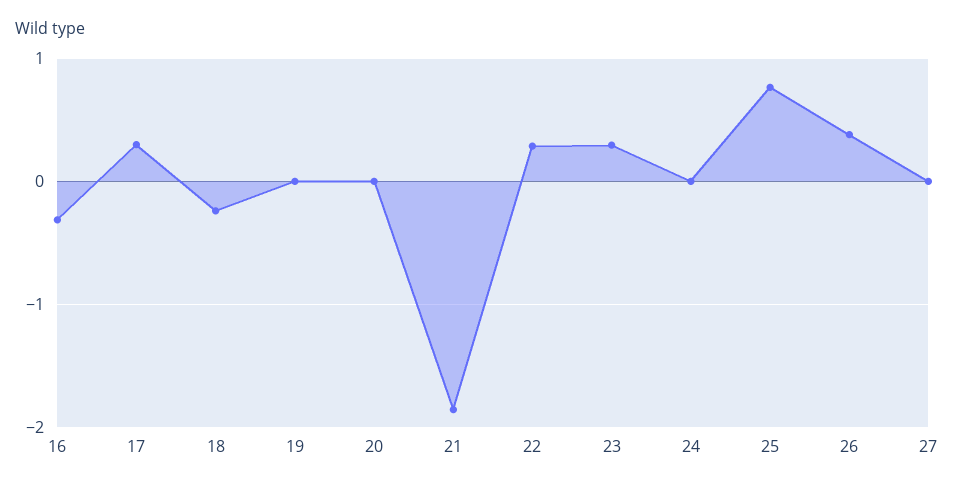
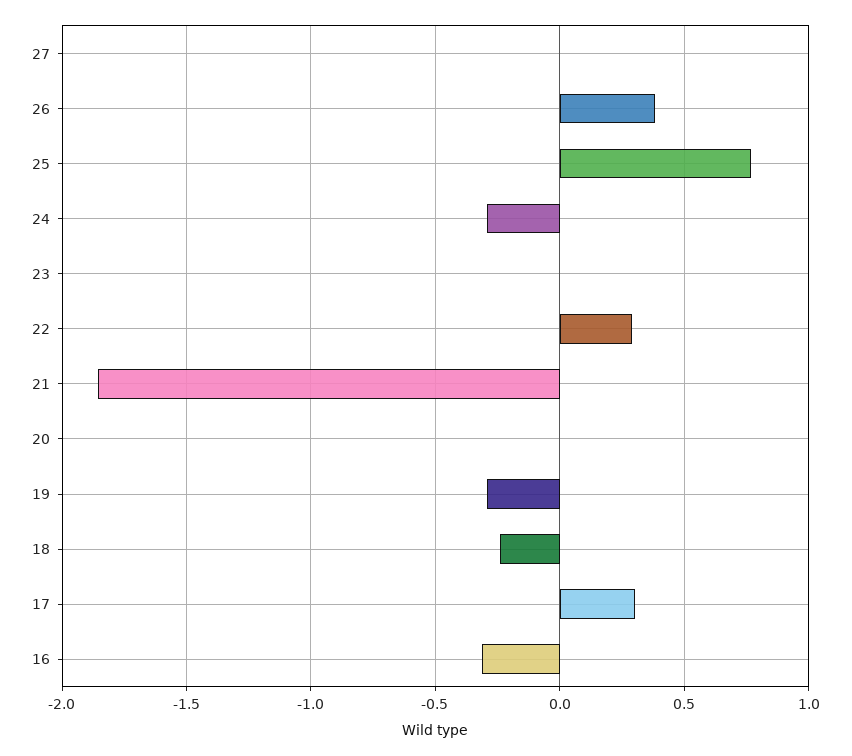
19: 0 -> -0.3
23: 0.3 -> 0
24: 0 -> -0.3

